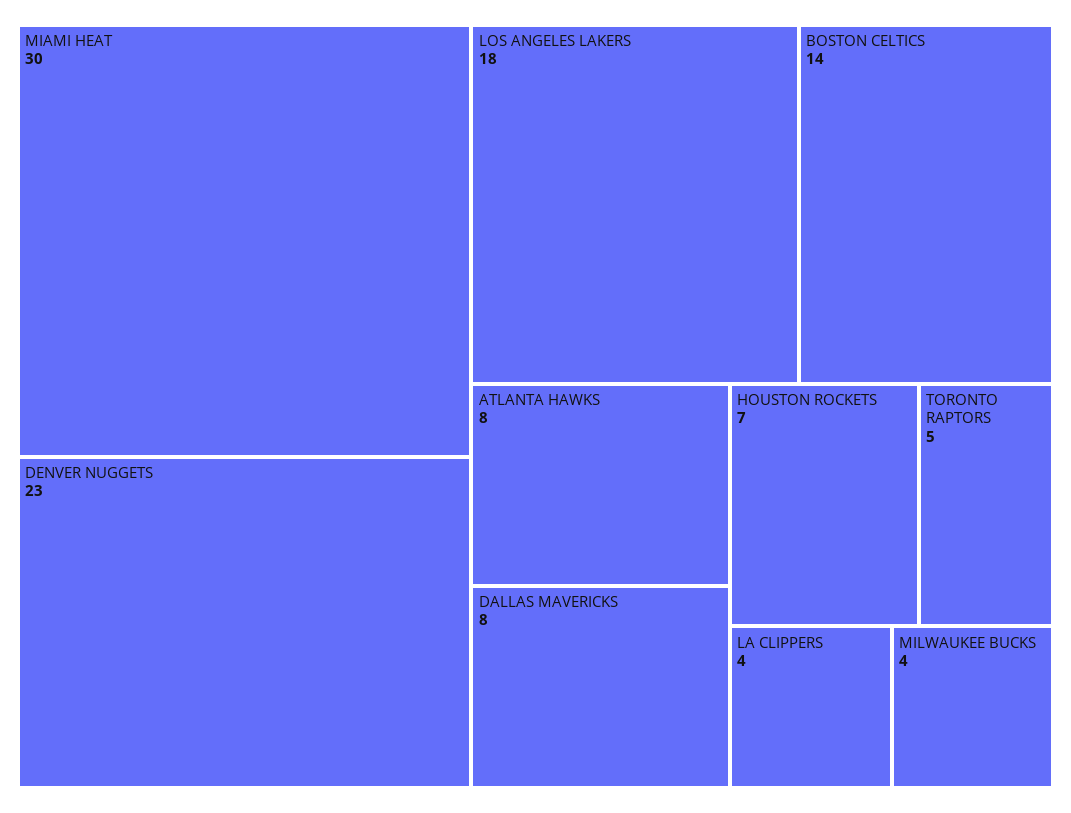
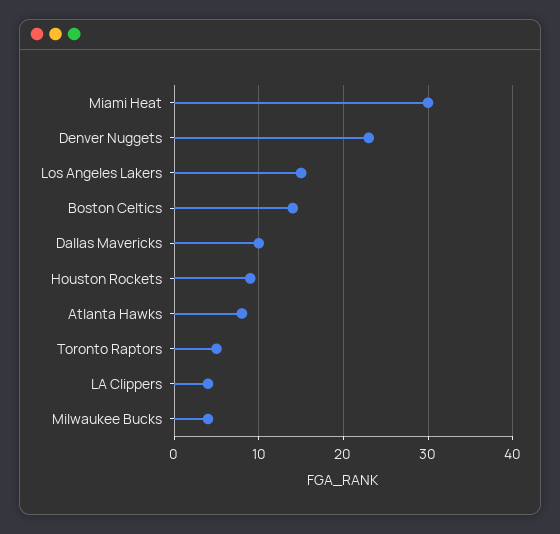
LOS ANGELES LAKERS: 18 -> 15
DALLAS MAVERICKS: 8 -> 10
HOUSTON ROCKETS: 7 -> 9

